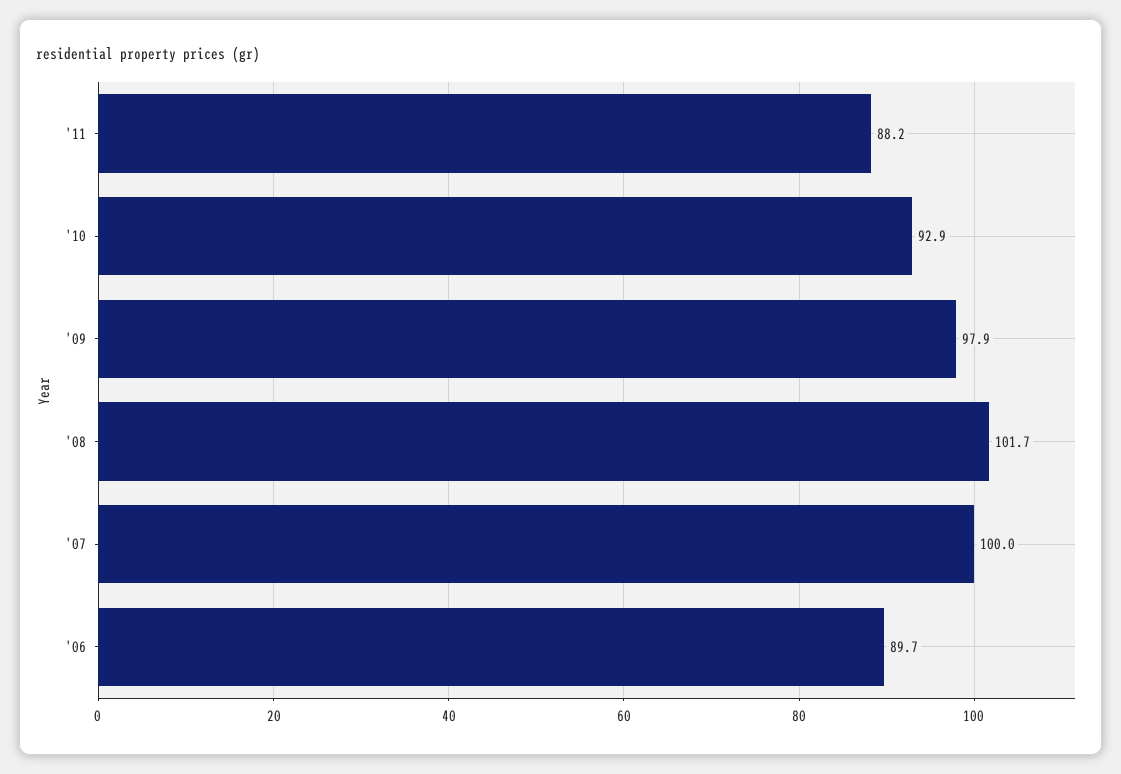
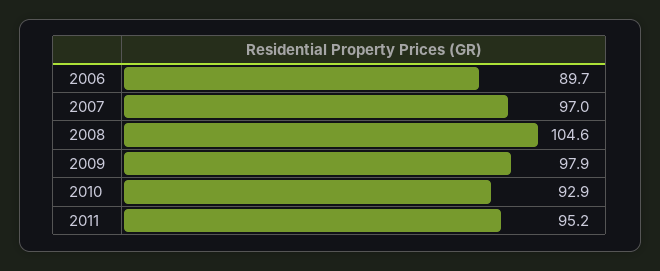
'11: 88.2 -> 95.2
'08: 101.7 -> 104.6
'07: 100 -> 97

